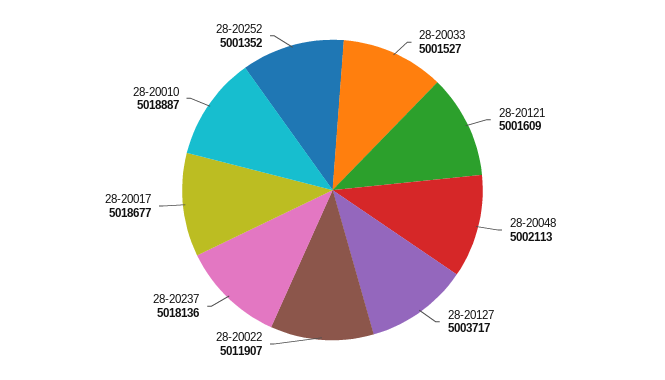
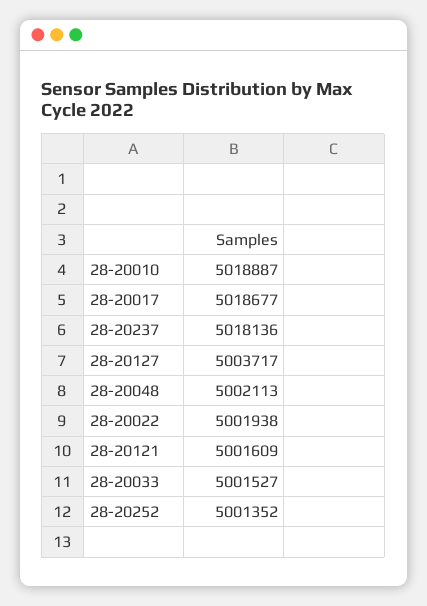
28-20022: 5011907 -> 5001938

